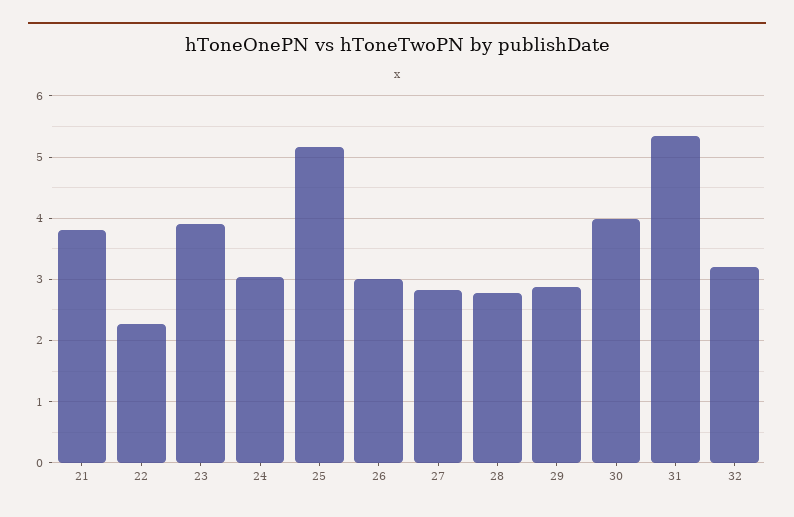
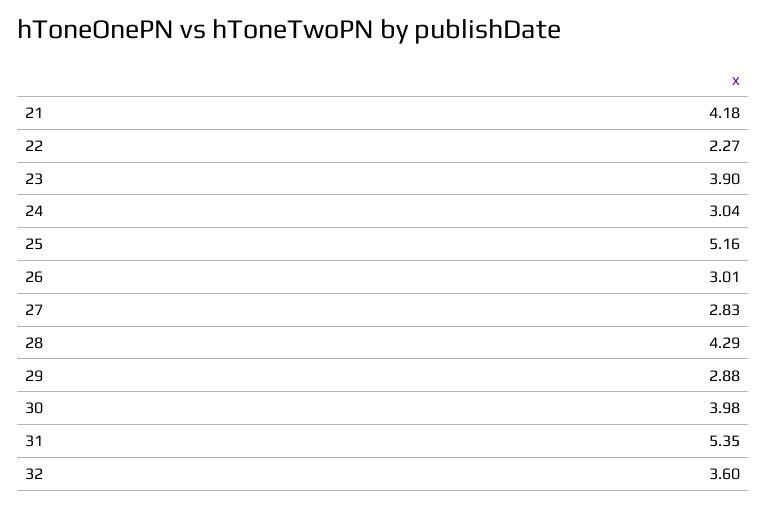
21: 3.8 -> 4.18
28: 2.8 -> 4.29
32: 3.2 -> 3.6

